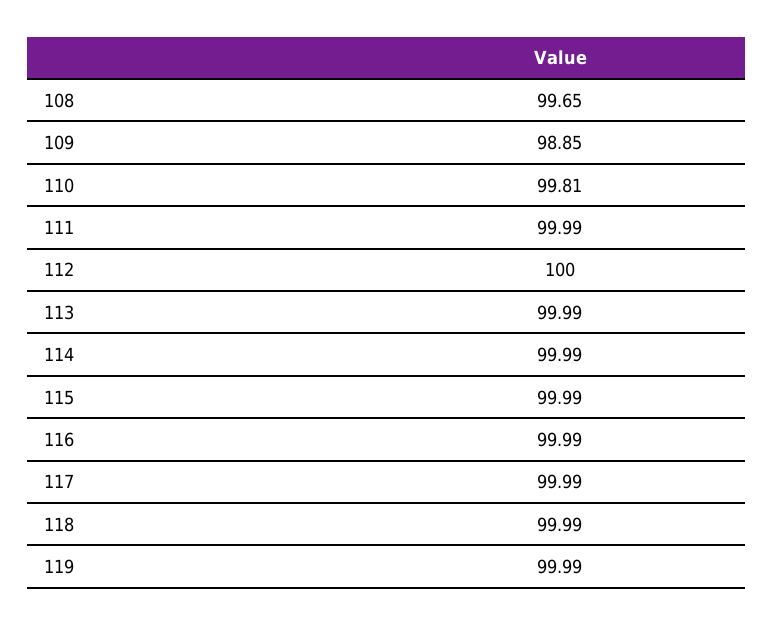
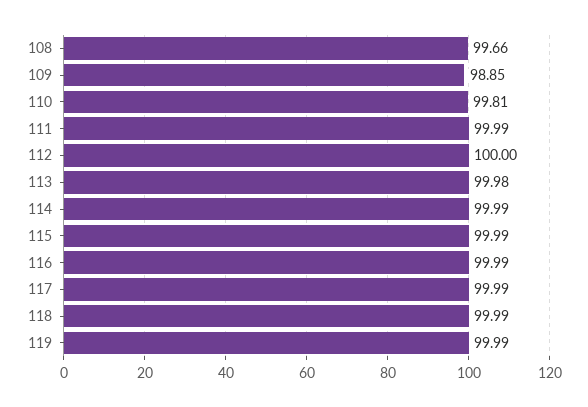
108: 99.65 -> 99.66
113: 99.99 -> 99.98

